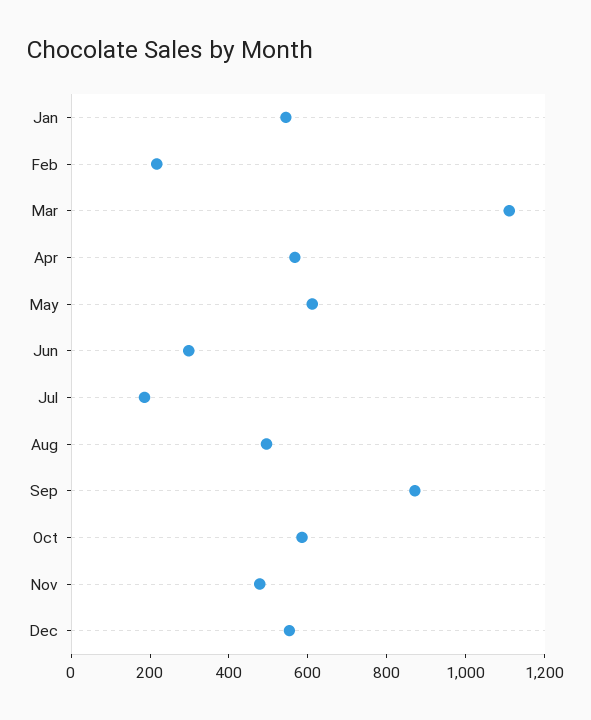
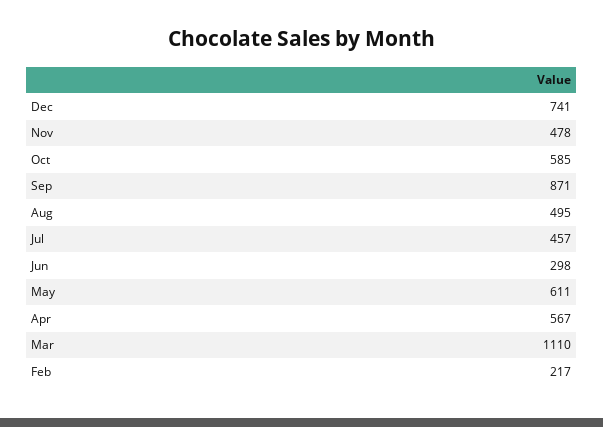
Jan: 550 -> none
Jul: 200 -> 457
Dec: 550 -> 741

